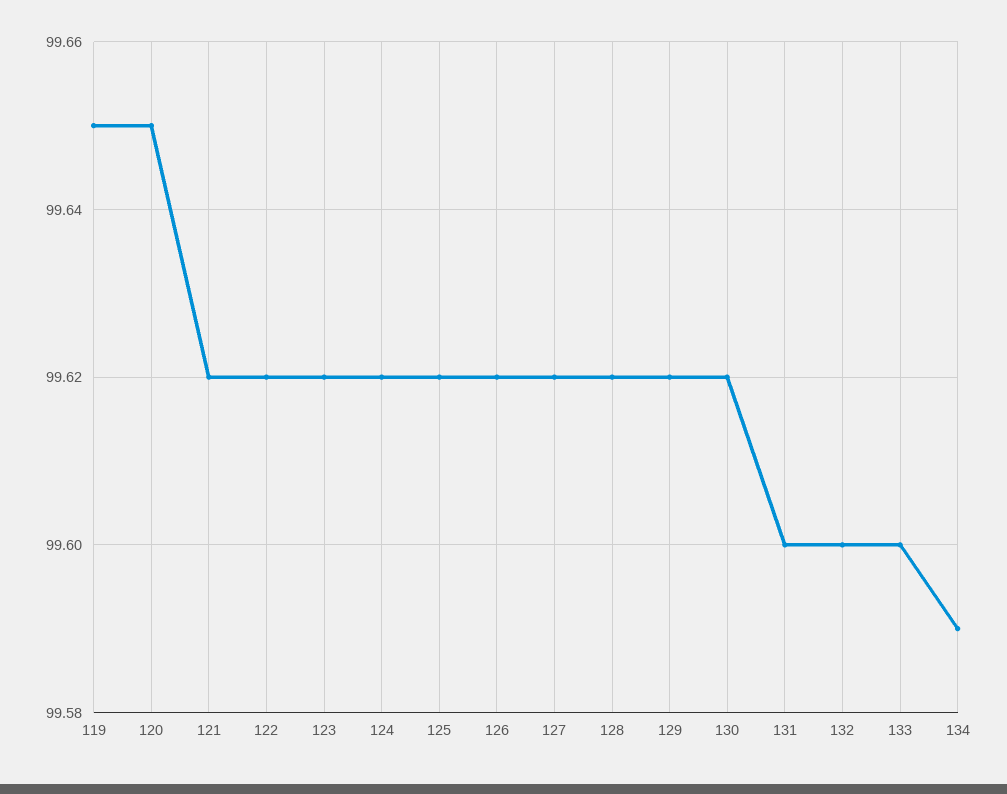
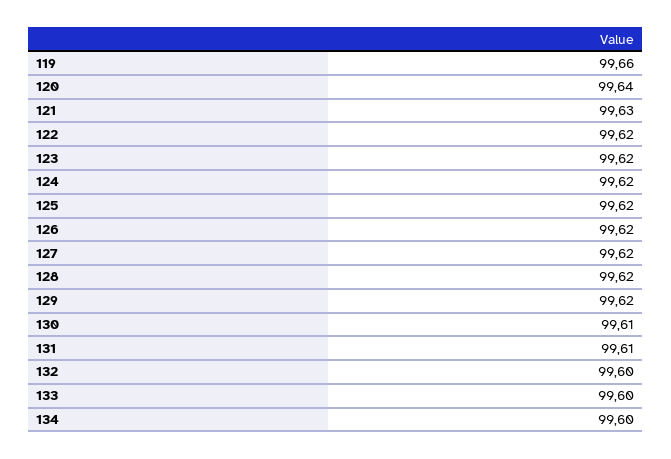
119: 99.65 -> 99.66
120: 99.65 -> 99.64
121: 99.62 -> 99.63
130: 99.62 -> 99.61
131: 99.6 -> 99.61
134: 99.59 -> 99.6

